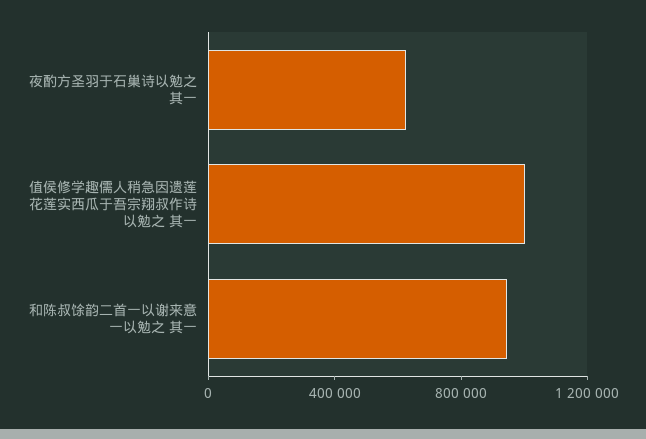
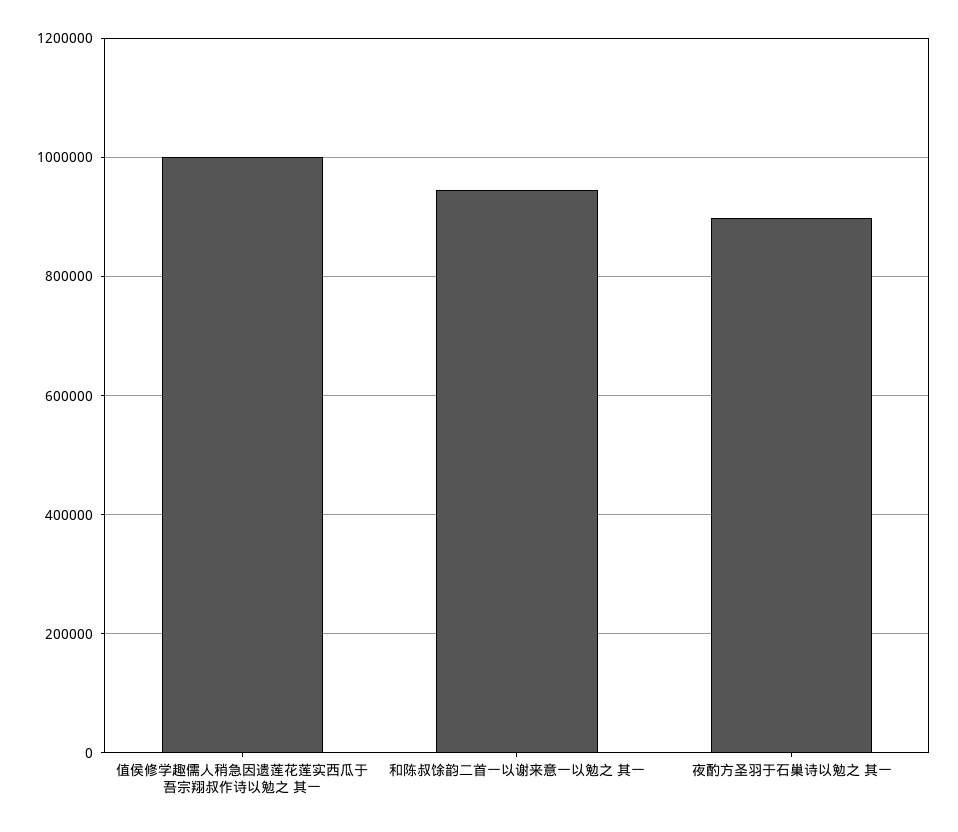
夜酌方圣羽于石巢诗以勉之 其一: 600000 -> 900000

